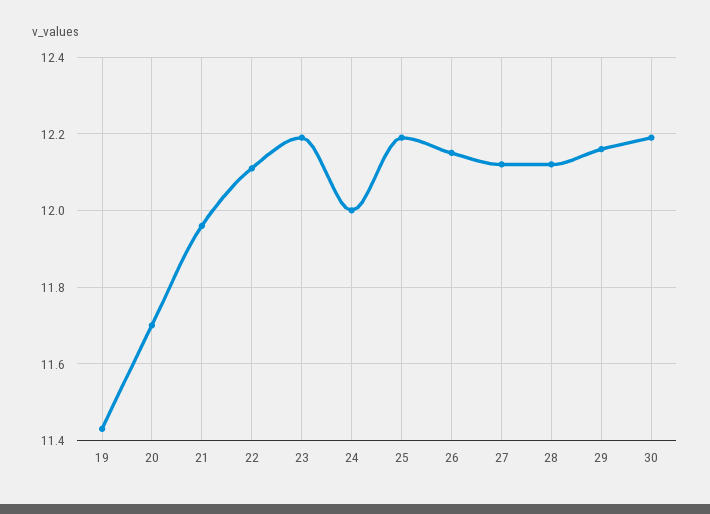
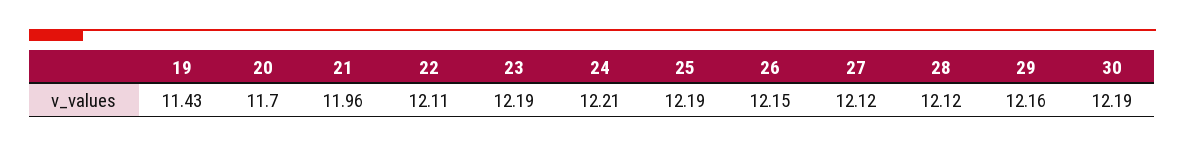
24: 12 -> 12.21

